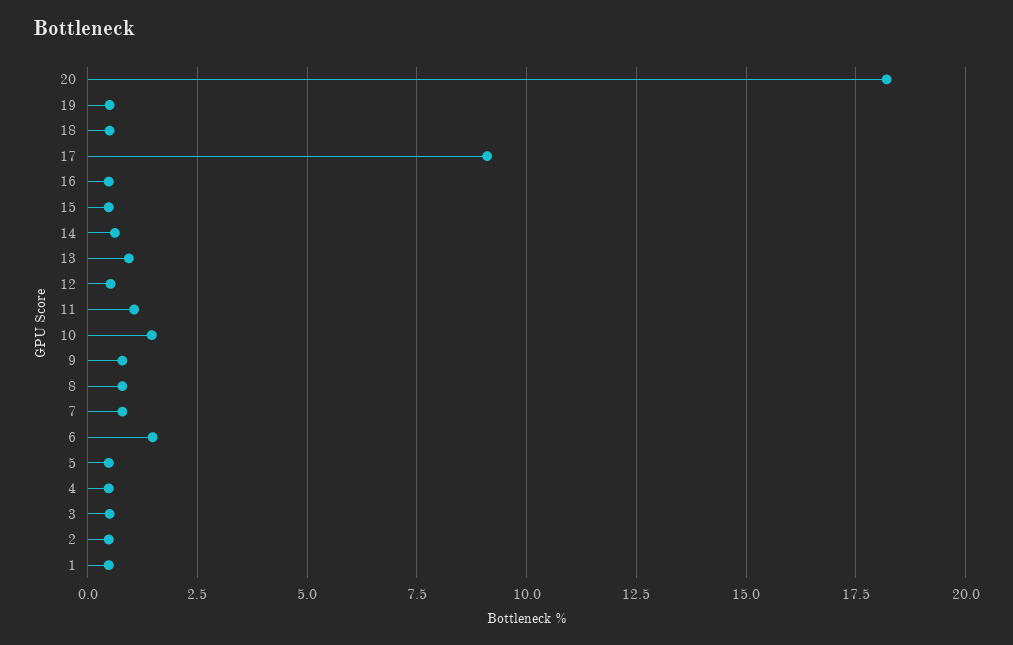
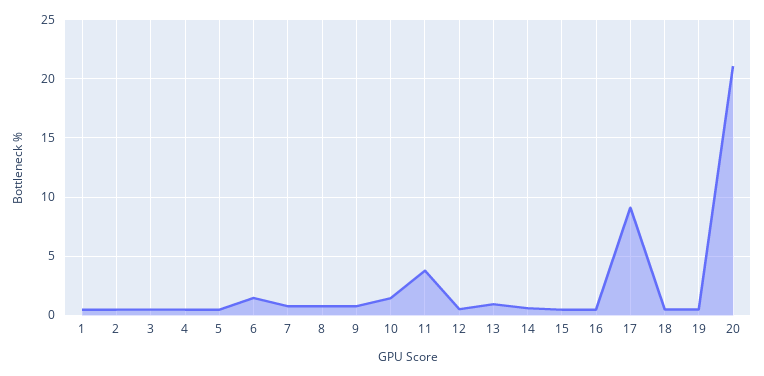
20: 18.25 -> 21
11: 1 -> 4

